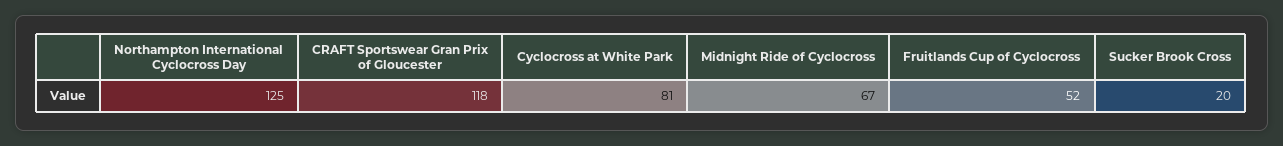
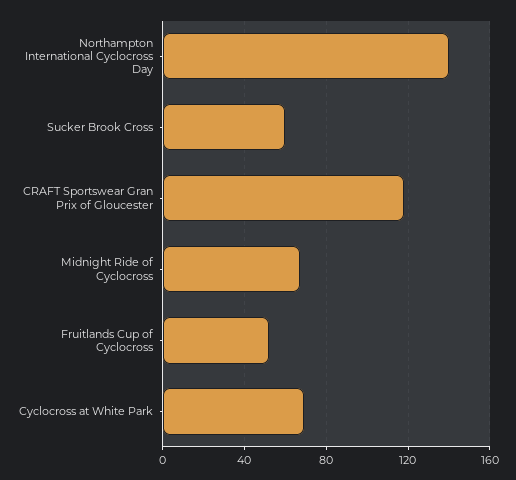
Northampton International Cyclocross Day: 125 -> 140
Cyclocross at White Park: 81 -> 70
Sucker Brook Cross: 20 -> 60

